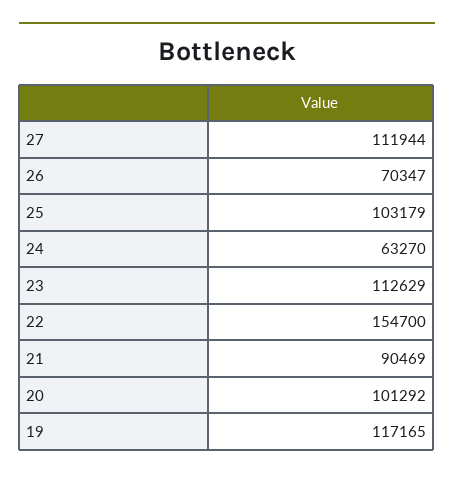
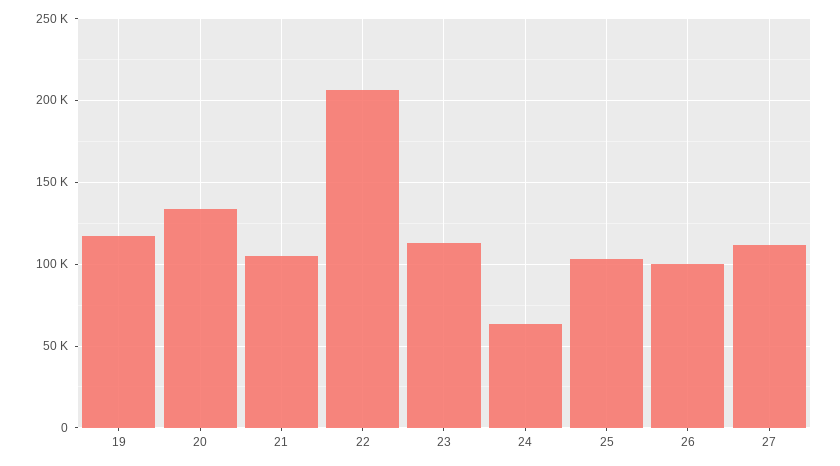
26: 70347 -> 100000
22: 154700 -> 205000
21: 90469 -> 105000
20: 101292 -> 135000

